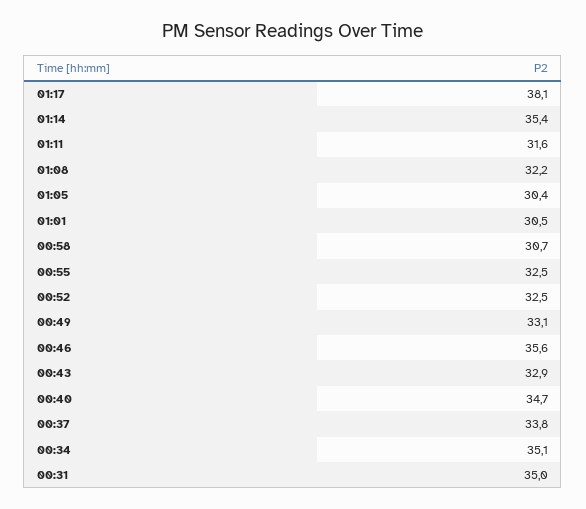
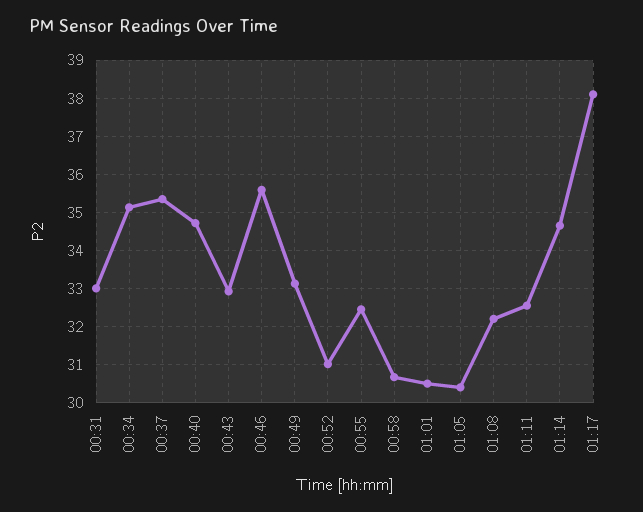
01:14: 35.4 -> 34.6
01:11: 31.6 -> 32.6
00:52: 32.5 -> 31
00:37: 33.8 -> 35.4
00:31: 35 -> 33

